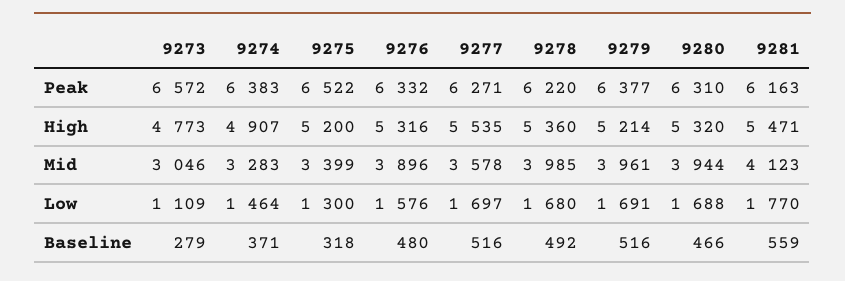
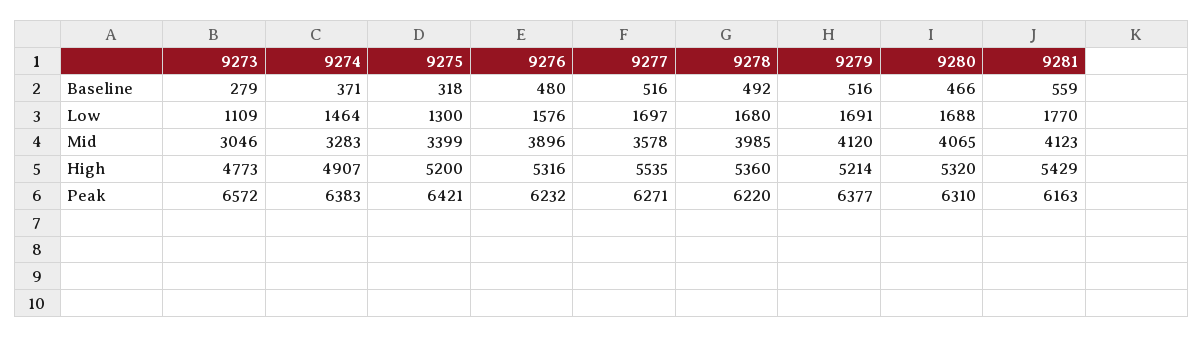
9275, Peak: 6522 -> 6421
9276, Peak: 6332 -> 6232
9281, High: 5471 -> 5429
9279, Mid: 3961 -> 4120
9280, Mid: 3944 -> 4065

